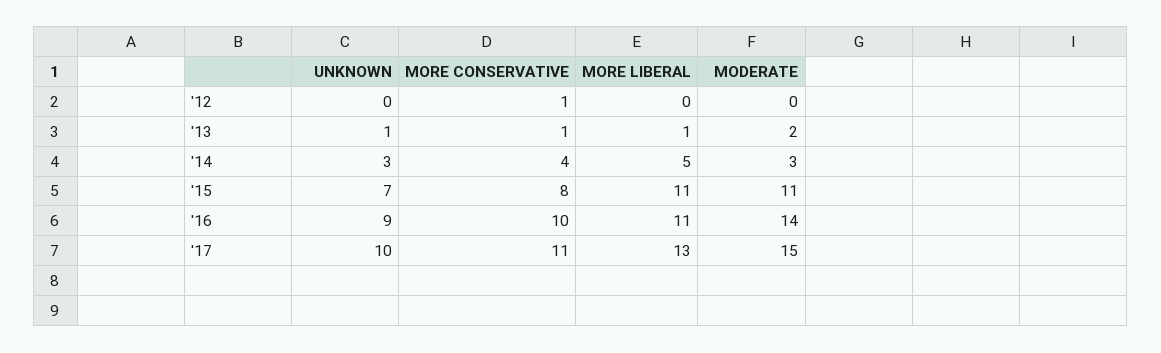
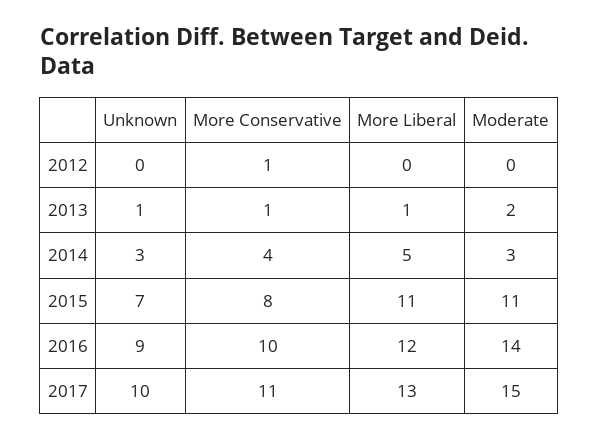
MORE LIBERAL, '16: 11 -> 12

